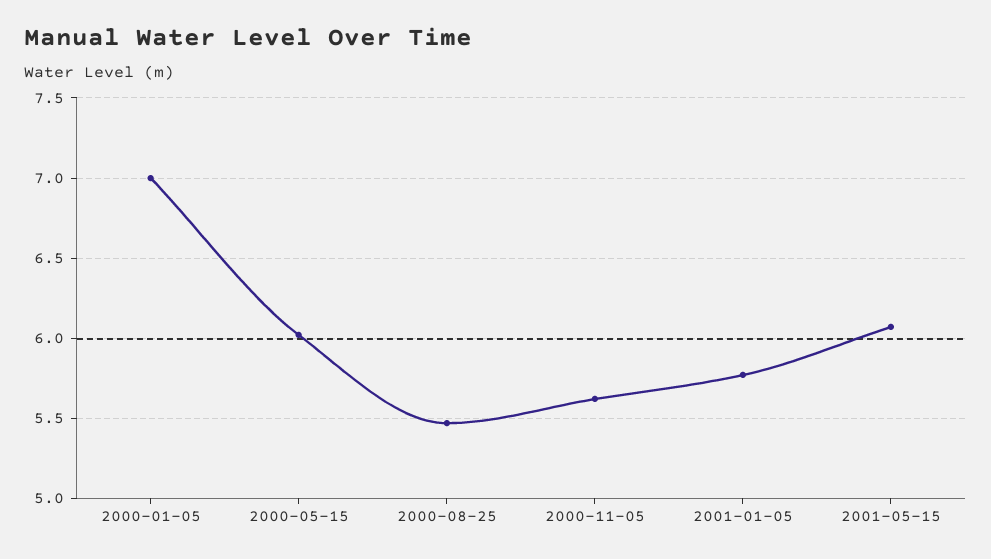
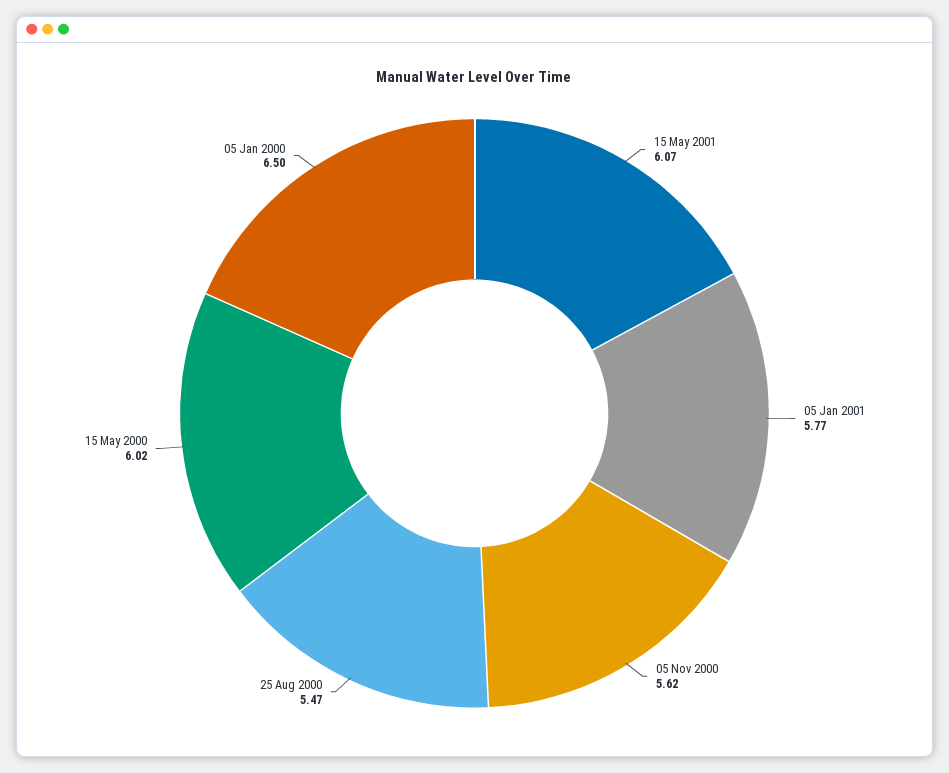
2000-01-05: 7 -> 6.5

